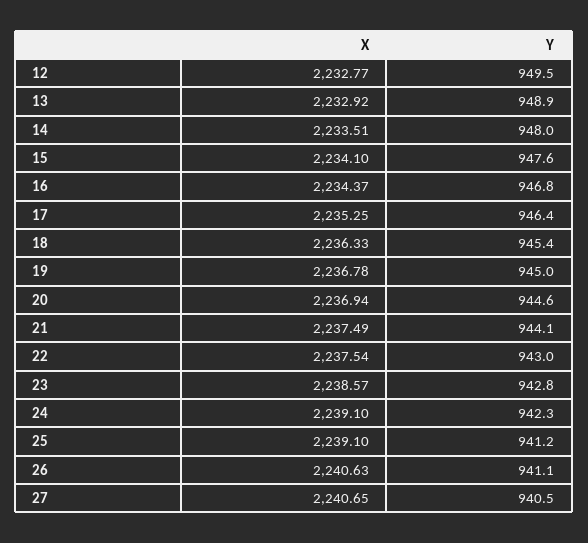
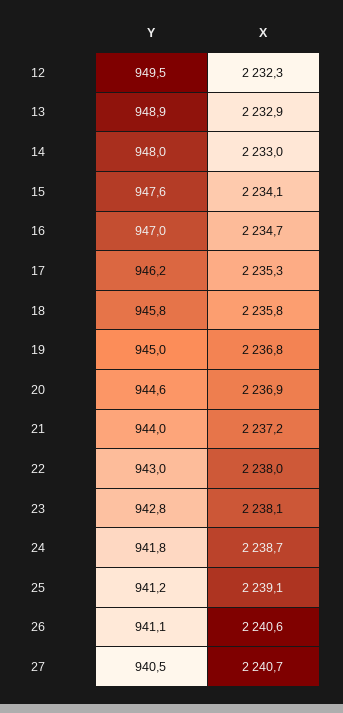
X, 12: 2232.77 -> 2232.3
X, 14: 2233.51 -> 2233
X, 16: 2234.37 -> 2234.7
Y, 16: 946.8 -> 947
Y, 17: 946.4 -> 946.2
X, 18: 2236.33 -> 2235.8
Y, 18: 945.4 -> 945.8
X, 21: 2237.49 -> 2237.2
Y, 21: 944.1 -> 944
X, 22: 2237.54 -> 2238
X, 23: 2238.57 -> 2238.1
X, 24: 2239.1 -> 2238.7
Y, 24: 942.3 -> 941.8

